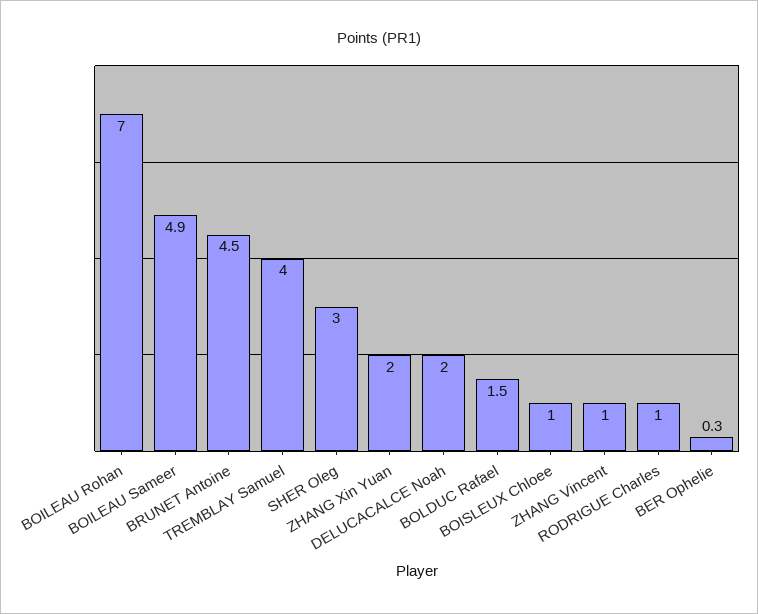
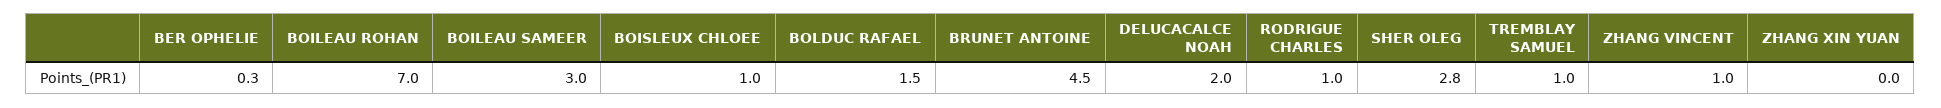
BOILEAU Sameer: 4.9 -> 3
TREMBLAY Samuel: 4 -> 1
SHER Oleg: 3 -> 2.8
ZHANG Xin Yuan: 2 -> 0

